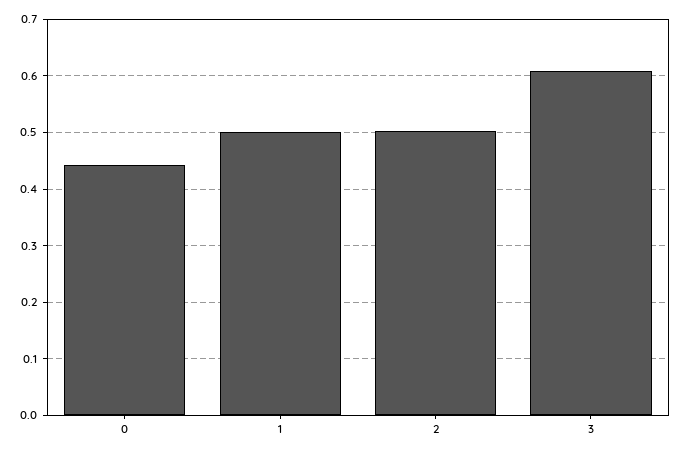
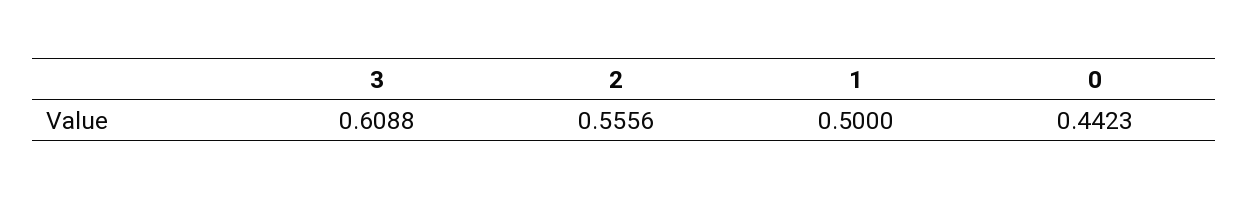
2: 0.5 -> 0.5556

